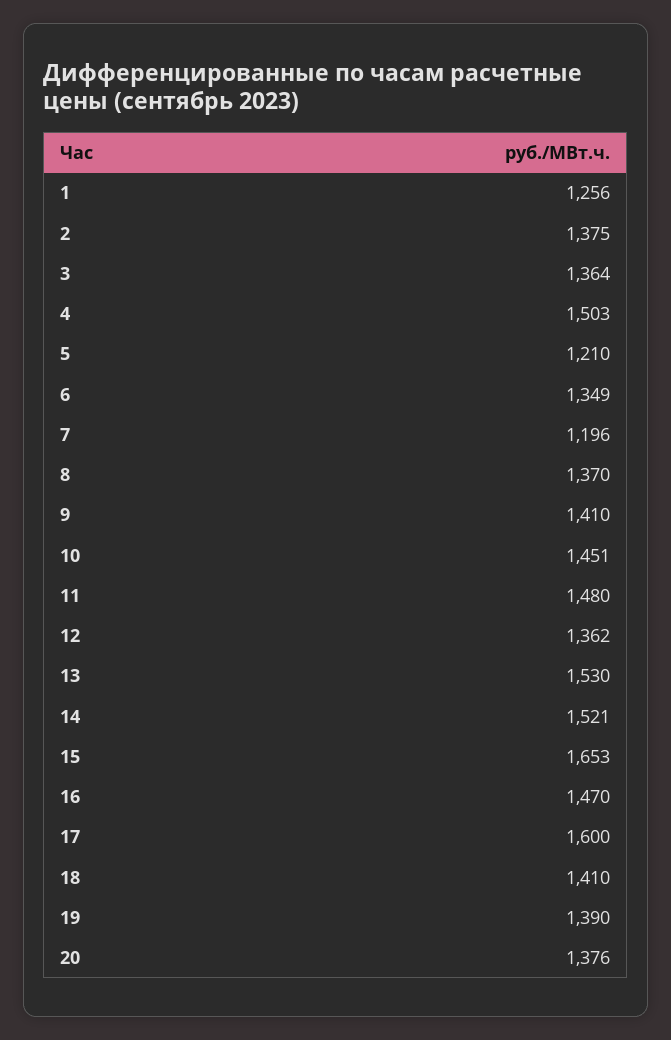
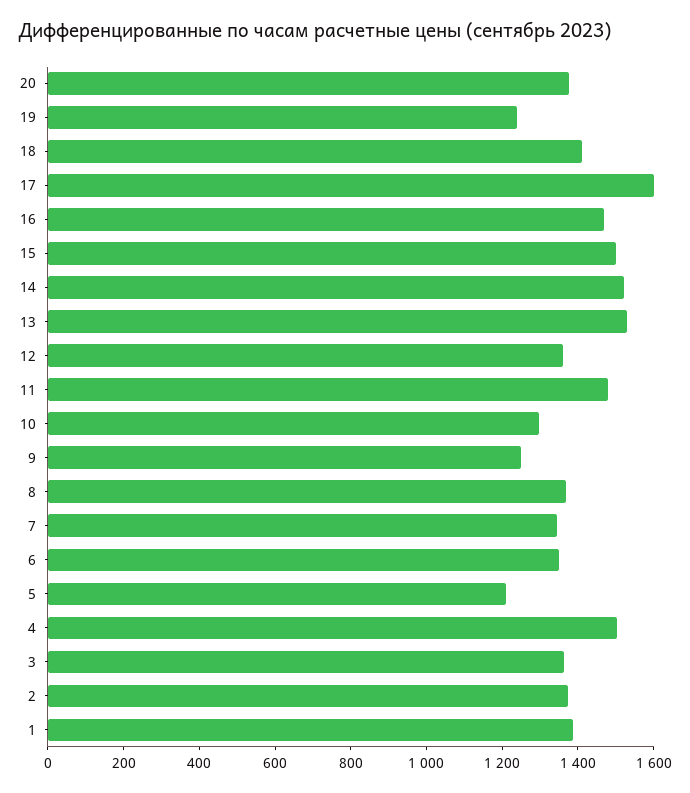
1: 1256 -> 1400
7: 1196 -> 1350
9: 1410 -> 1250
10: 1451 -> 1300
15: 1653 -> 1500
19: 1390 -> 1250

